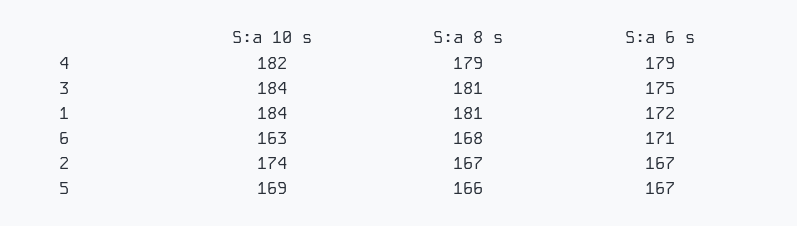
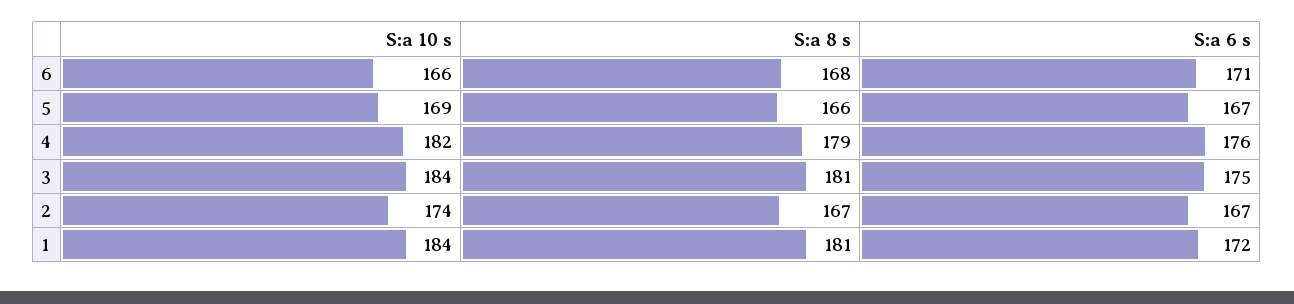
S:a 6 s, 4: 179 -> 176
S:a 10 s, 6: 163 -> 166

